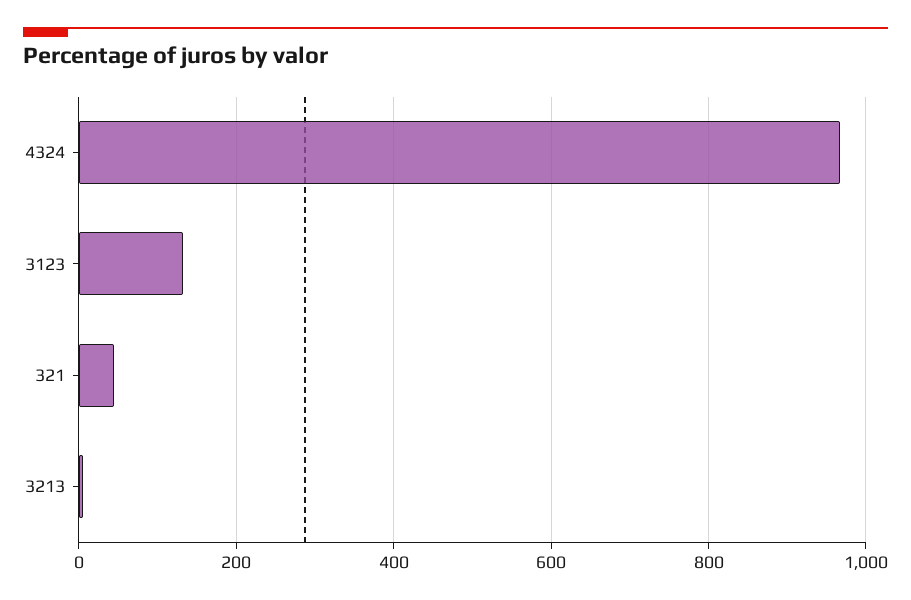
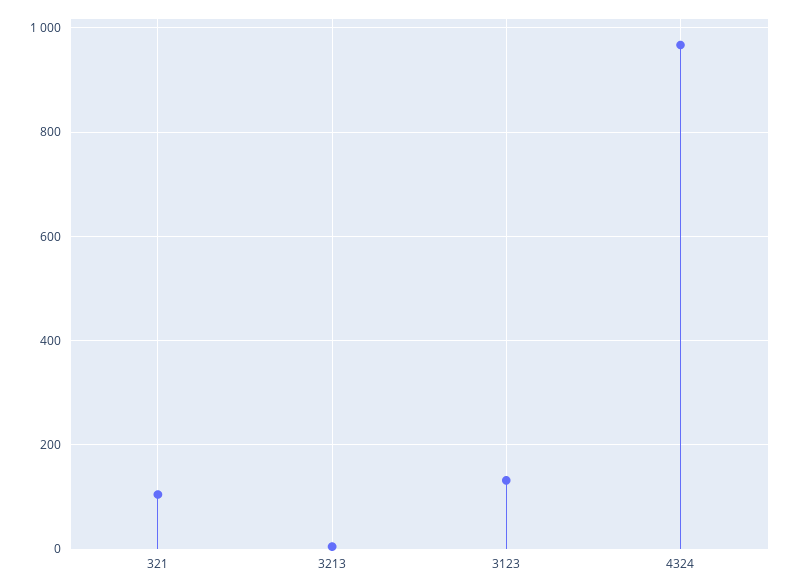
321: 40 -> 100

